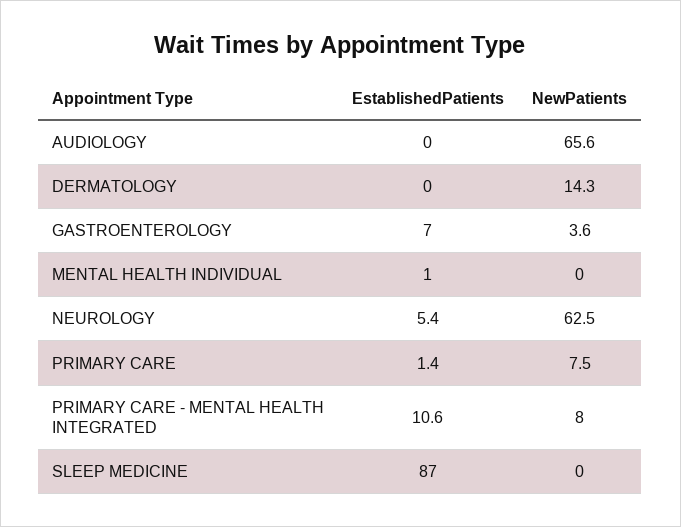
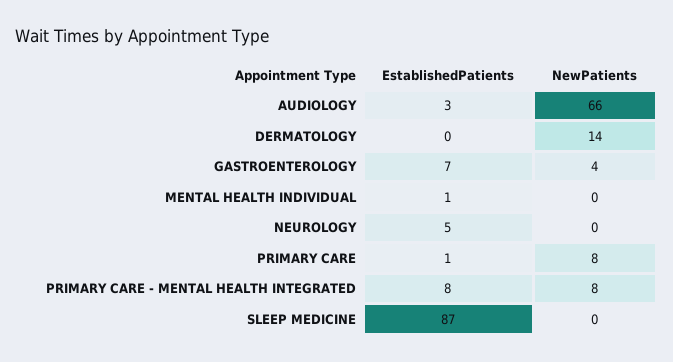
EstablishedPatients, AUDIOLOGY: 0 -> 3
NewPatients, NEUROLOGY: 62.5 -> 0
EstablishedPatients, PRIMARY CARE - MENTAL HEALTH INTEGRATED: 10.6 -> 8

